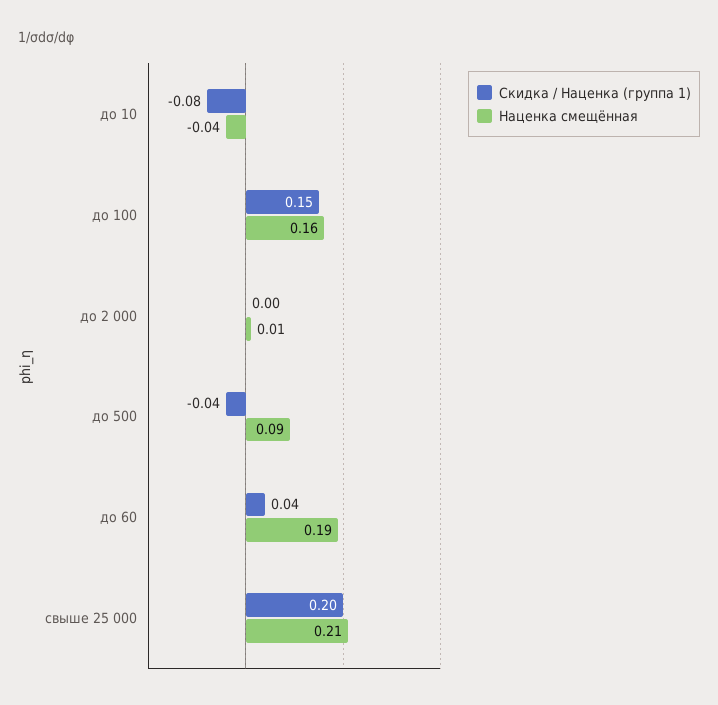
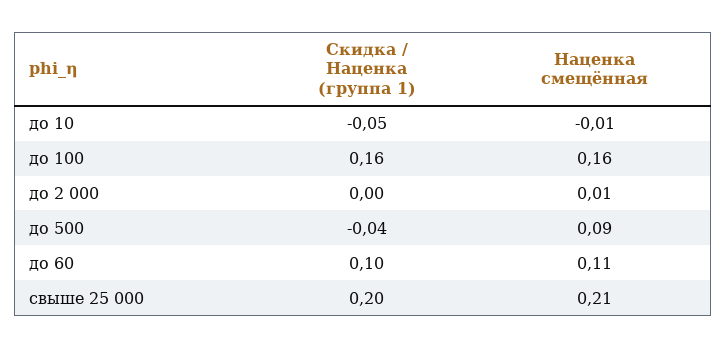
Скидка / Наценка (группа 1), до 10: -0.08 -> -0.05
Наценка смещённая, до 10: -0.04 -> -0.01
Скидка / Наценка (группа 1), до 100: 0.15 -> 0.16
Скидка / Наценка (группа 1), до 60: 0.04 -> 0.1
Наценка смещённая, до 60: 0.19 -> 0.11

